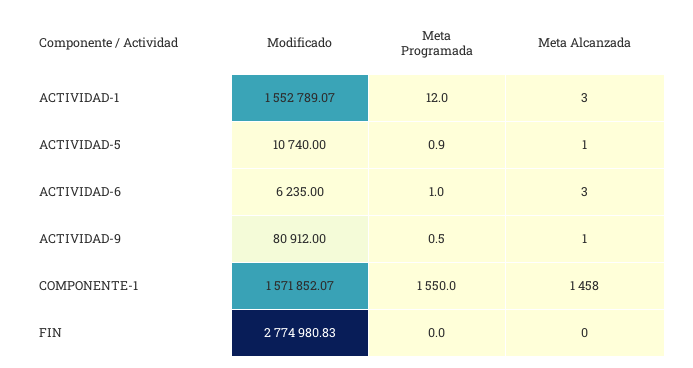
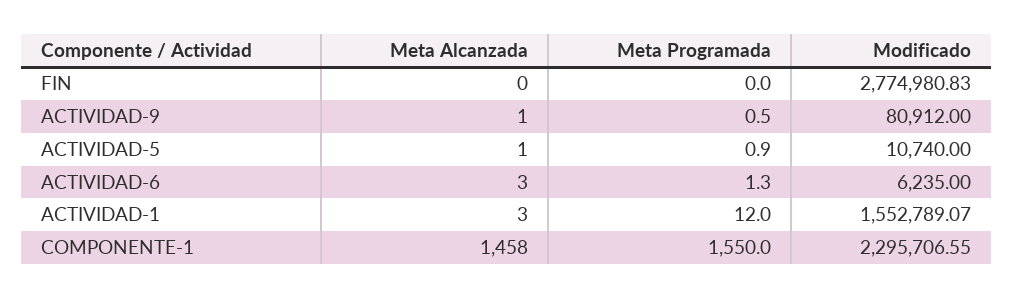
Meta Programada, ACTIVIDAD-6: 1 -> 1.3
Modificado, COMPONENTE-1: 1571852.07 -> 2295706.55

